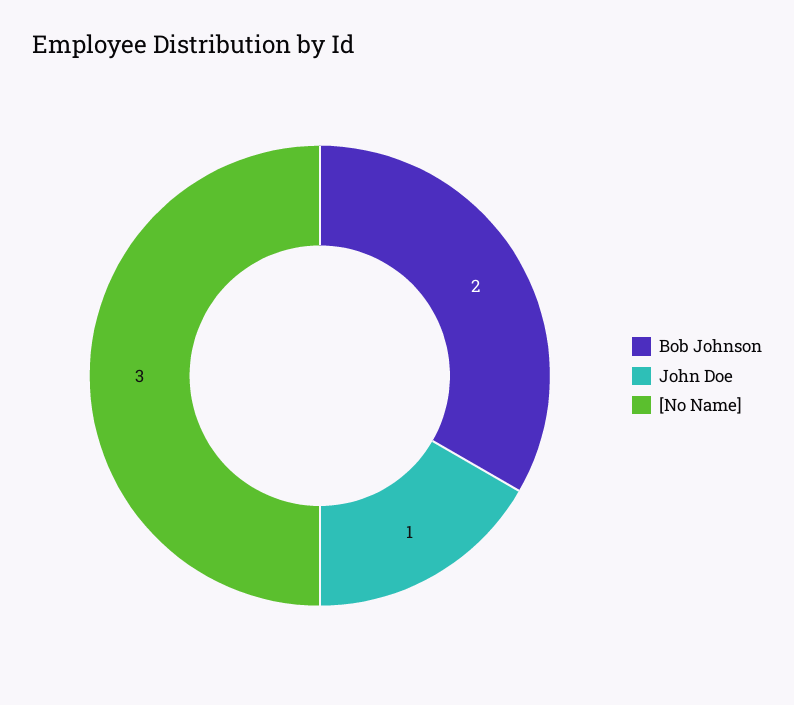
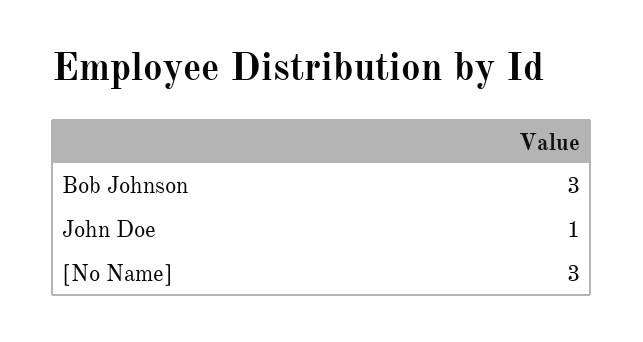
Bob Johnson: 2 -> 3

